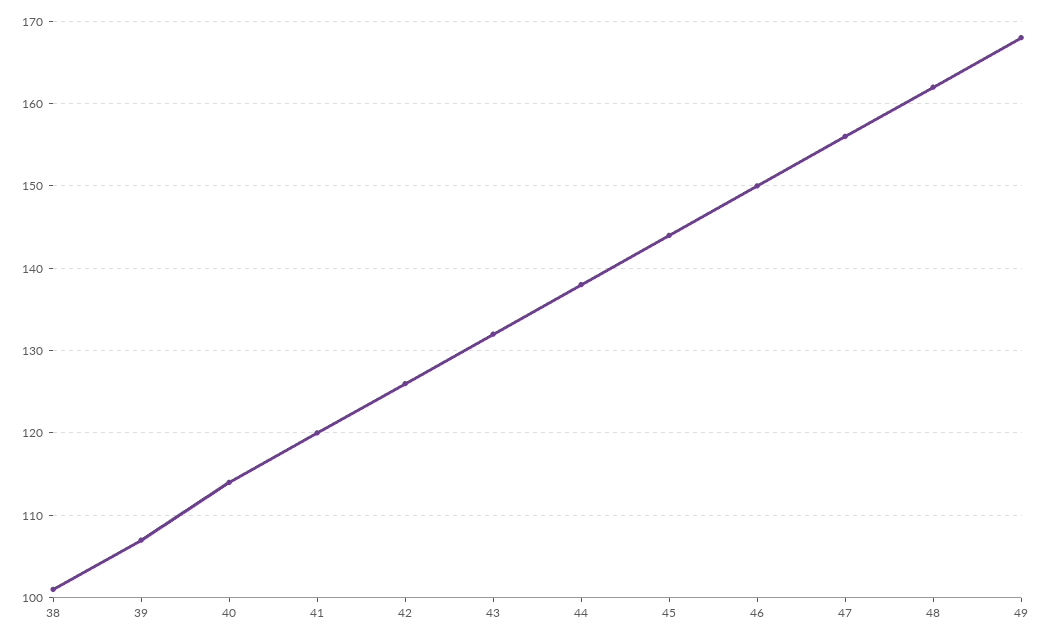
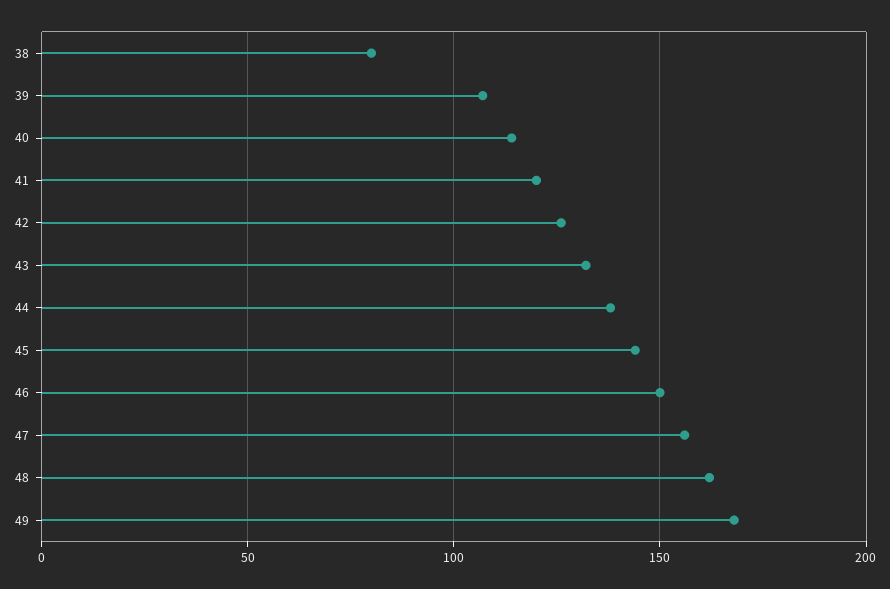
38: 101 -> 80

